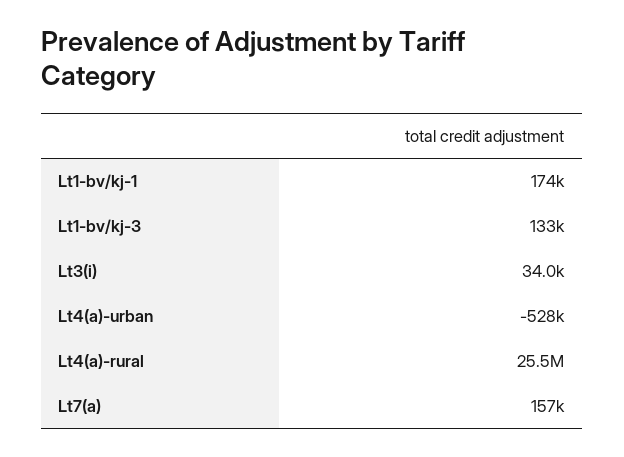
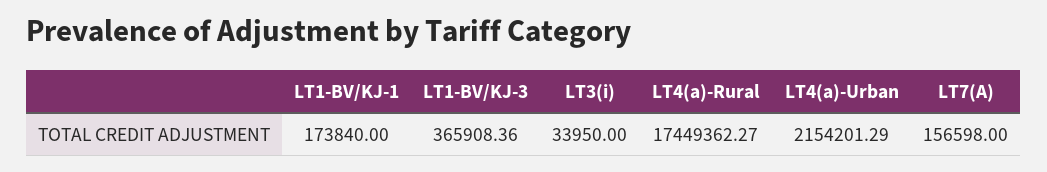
Lt1-bv/kj-3: 133000 -> 365908.36
Lt4(a)-urban: -528000 -> 2154201.29
Lt4(a)-rural: 25500000 -> 17449362.27

